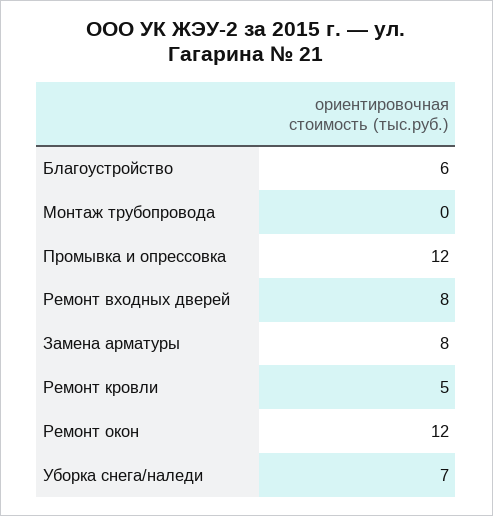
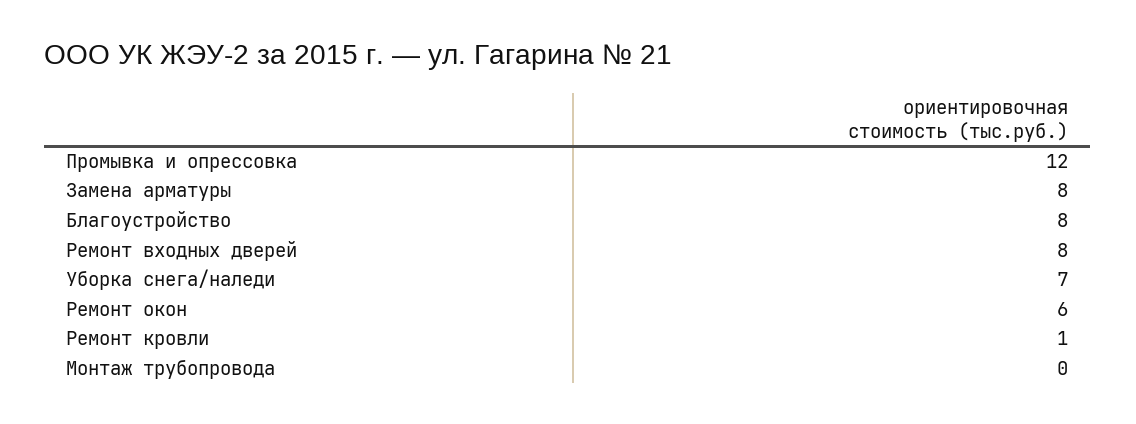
Благоустройство: 6 -> 8
Ремонт кровли: 5 -> 1
Ремонт окон: 12 -> 6

